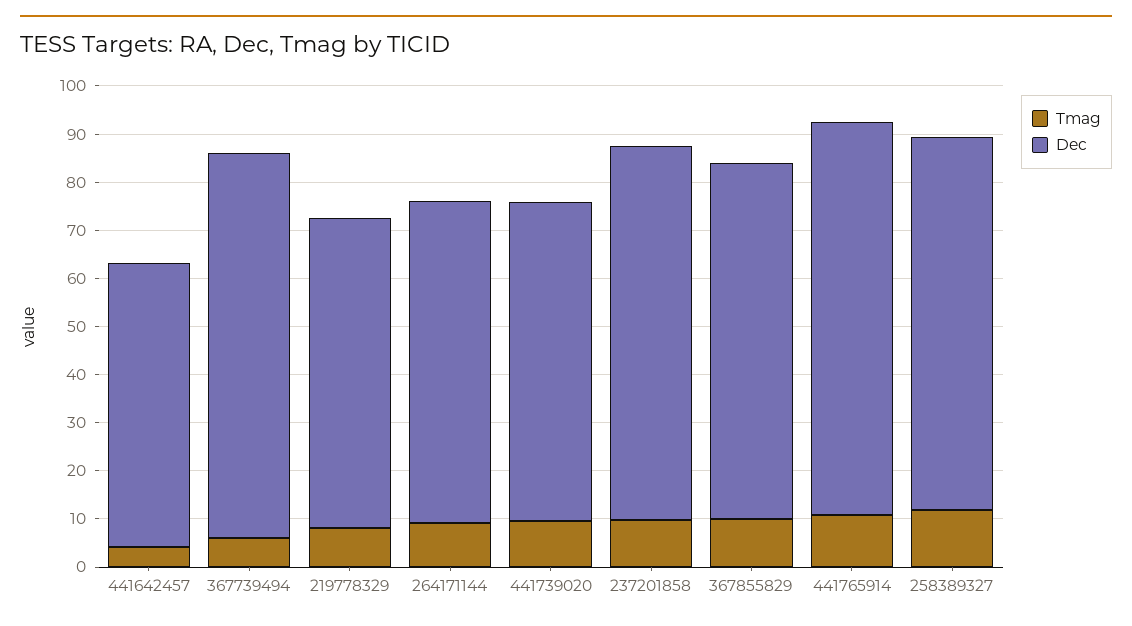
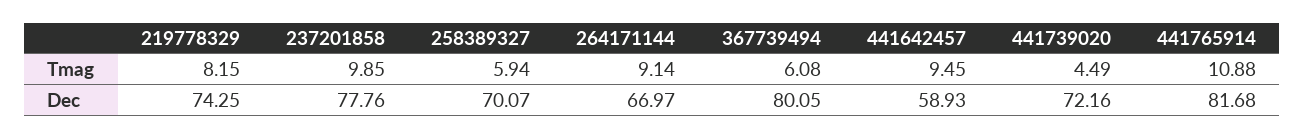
Tmag, 441642457: 4 -> 9.45
Dec, 219778329: 64 -> 74.25
Tmag, 441739020: 10 -> 4.49
Dec, 441739020: 66 -> 72.16
Tmag, 367855829: 10 -> none
Dec, 367855829: 74 -> none
Tmag, 258389327: 12 -> 5.94
Dec, 258389327: 78 -> 70.07

